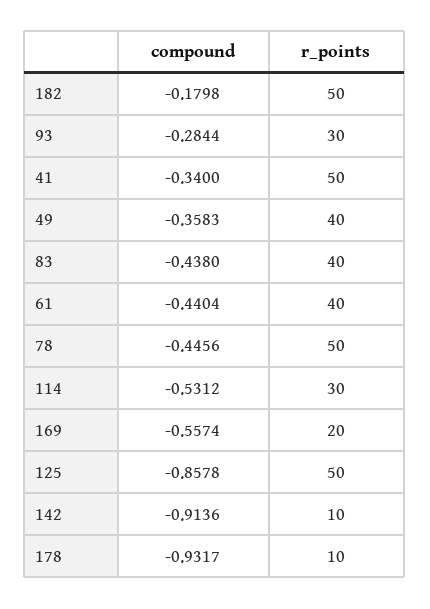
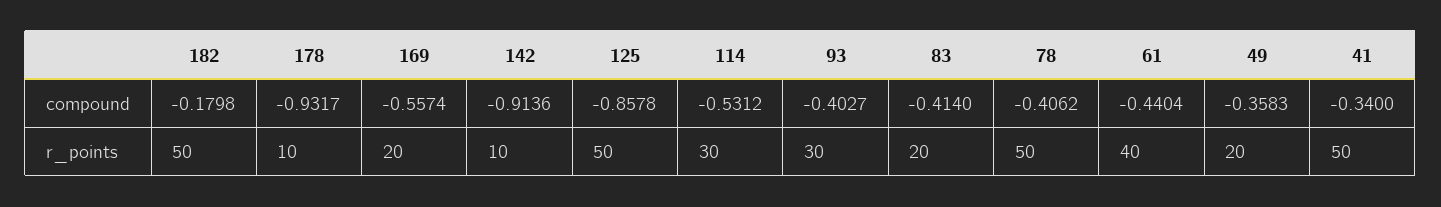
compound, 93: -0.2844 -> -0.4027
r_points, 49: 40 -> 20
compound, 83: -0.438 -> -0.414
r_points, 83: 40 -> 20
compound, 78: -0.4456 -> -0.4062

